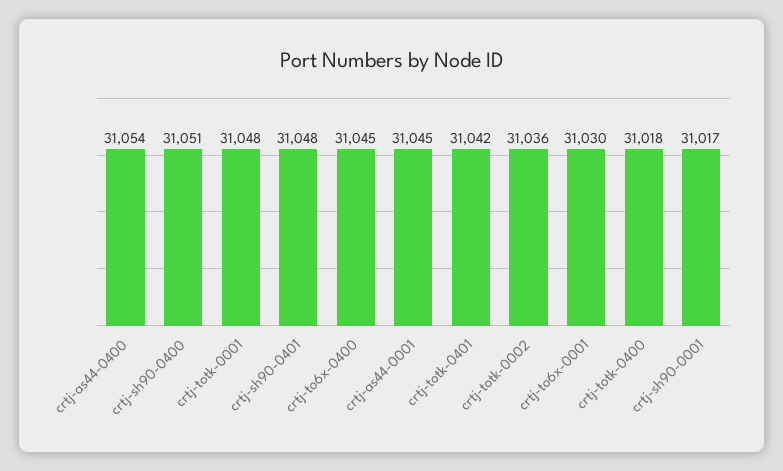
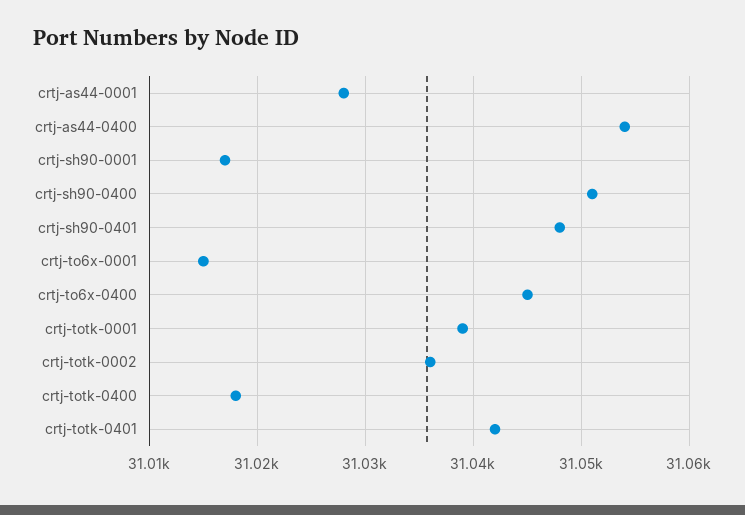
crtj-totk-0001: 31048 -> 31039
crtj-as44-0001: 31045 -> 31028
crtj-to6x-0001: 31030 -> 31015

